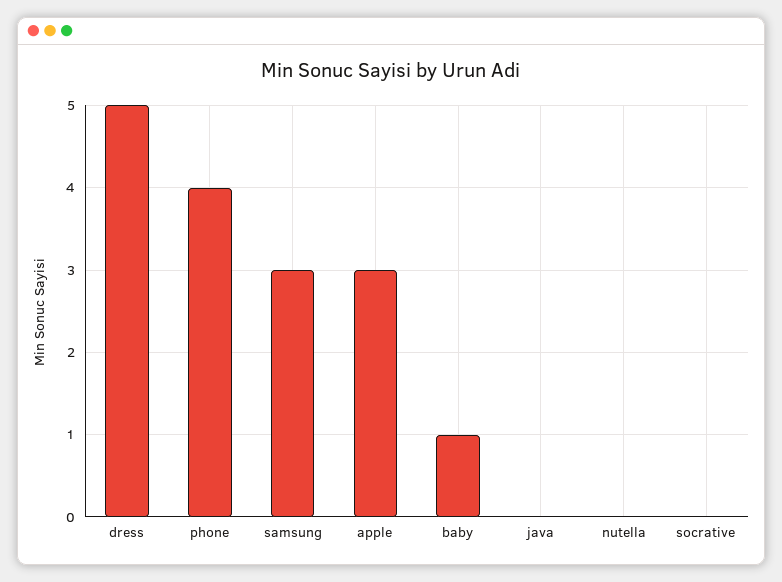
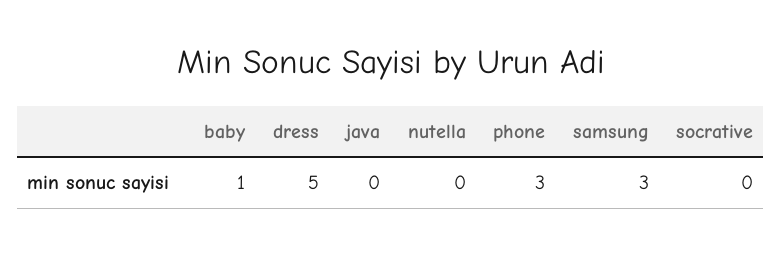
phone: 4 -> 3
apple: 3 -> none

